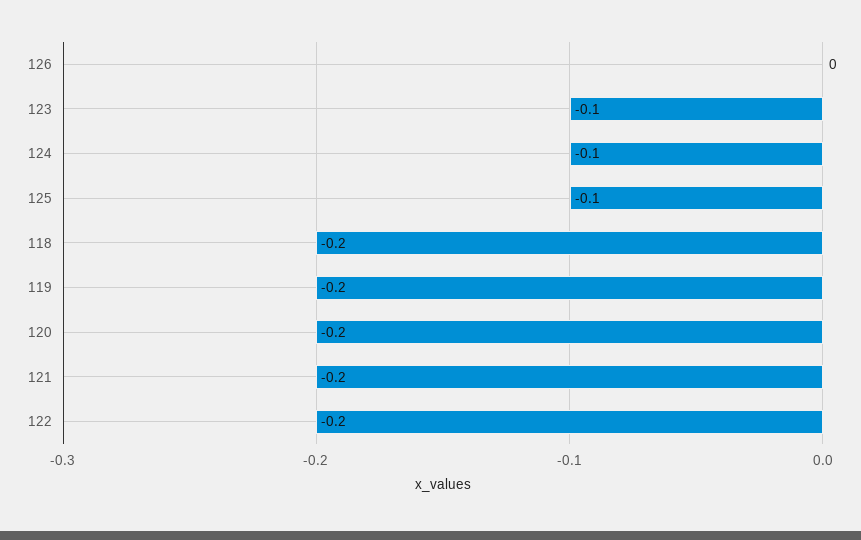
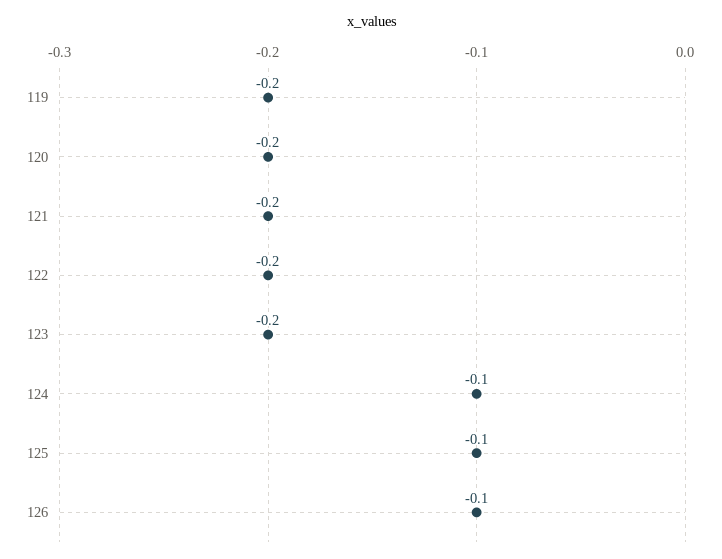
126: 0 -> -0.1
123: -0.1 -> -0.2
118: -0.2 -> none

